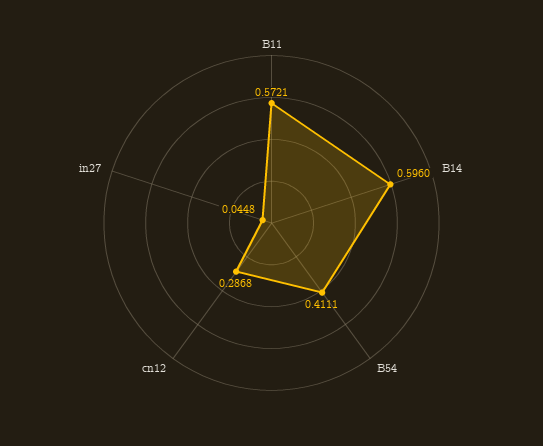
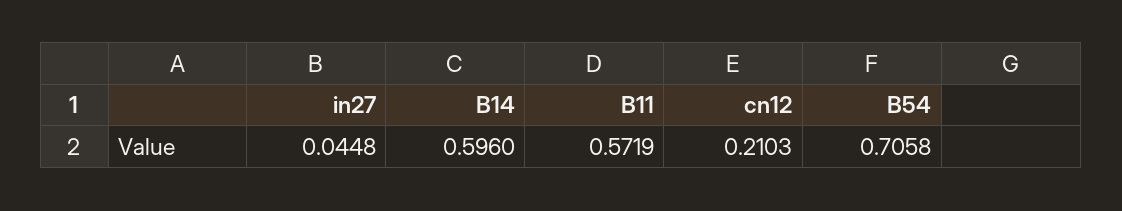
B11: 0.5721 -> 0.5719
B54: 0.4111 -> 0.7058
cn12: 0.2868 -> 0.2103

